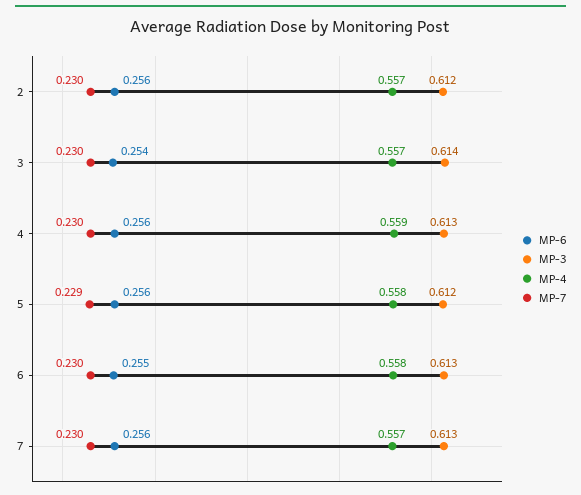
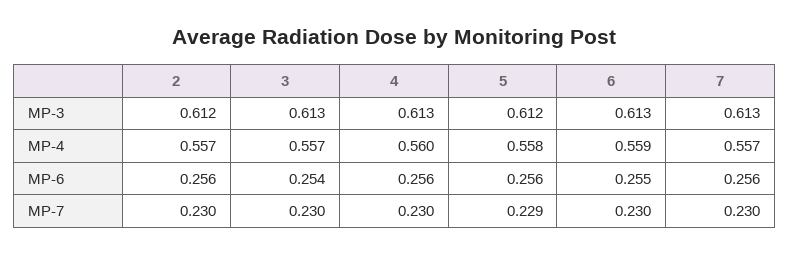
MP-3, 3: 0.614 -> 0.613
MP-4, 4: 0.559 -> 0.56
MP-4, 6: 0.558 -> 0.559

